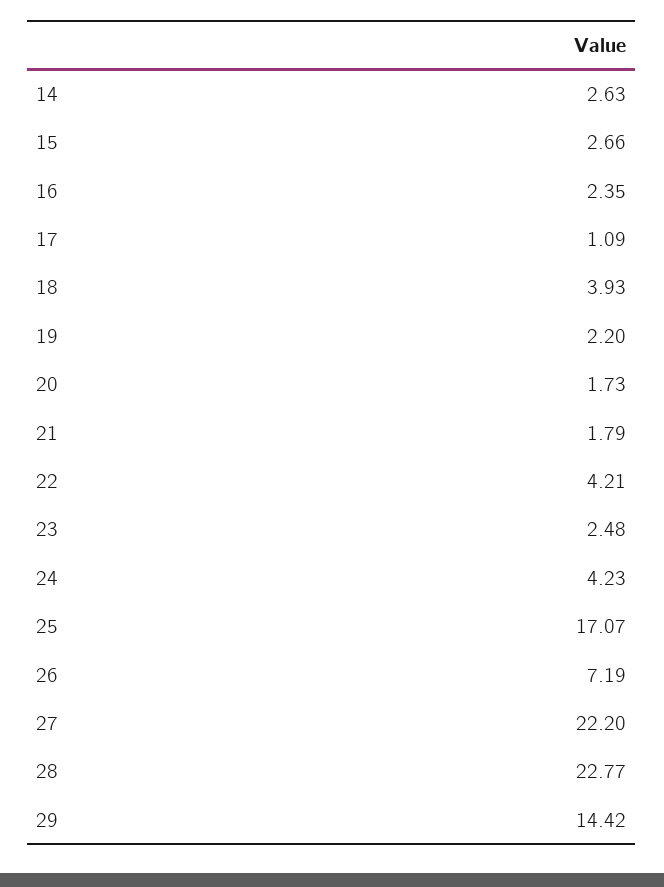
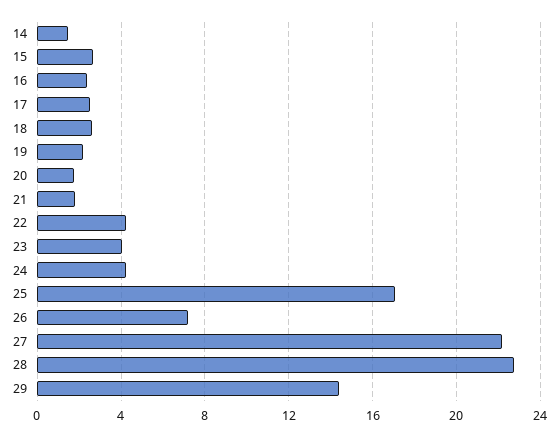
14: 2.63 -> 1.5
17: 1.09 -> 2.5
18: 3.93 -> 2.5
23: 2.48 -> 4

